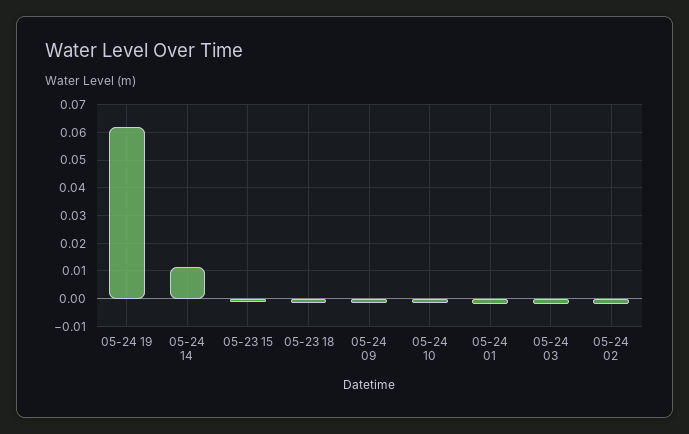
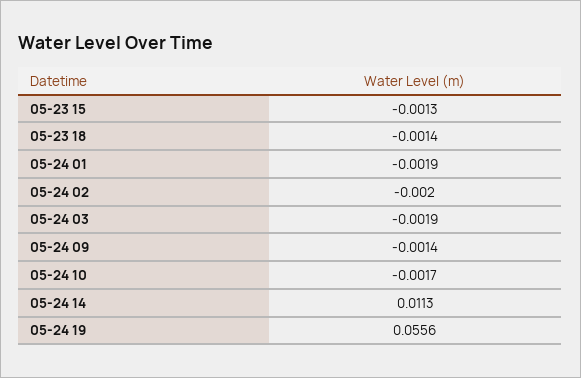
05-24 19: 0.0625 -> 0.0556

